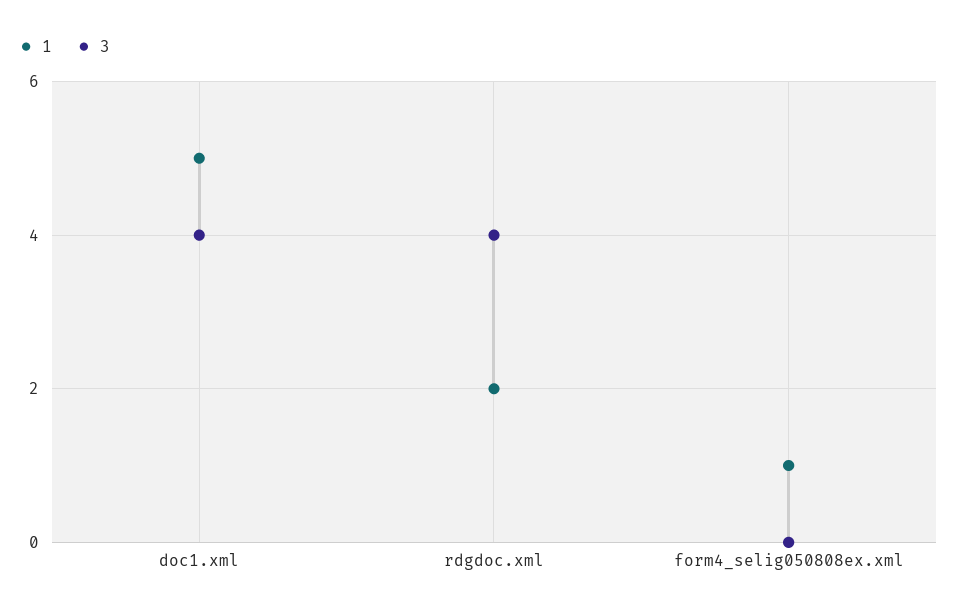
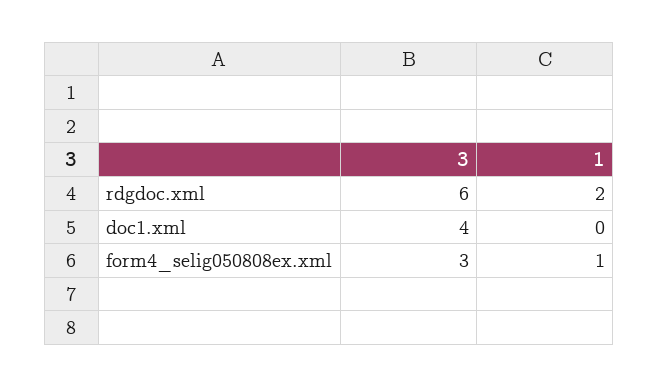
1, doc1.xml: 5 -> 0
3, rdgdoc.xml: 4 -> 6
3, form4_selig050808ex.xml: 0 -> 3

